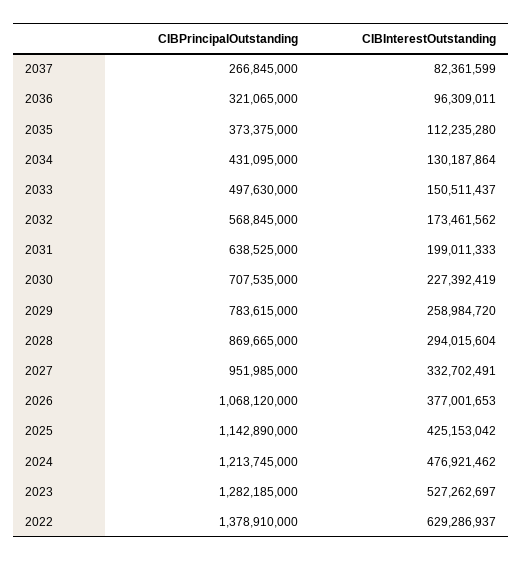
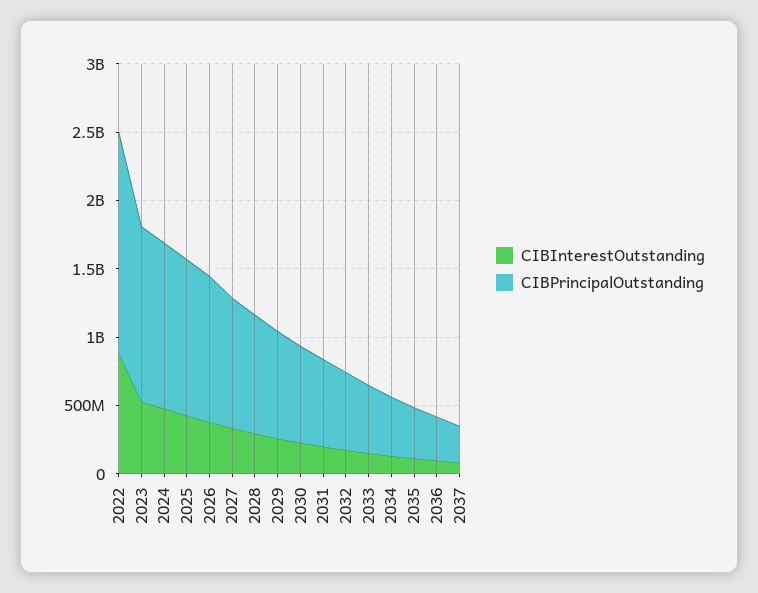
CIBPrincipalOutstanding, 2022: 1378910000 -> 1600000000
CIBInterestOutstanding, 2022: 629286937 -> 900000000

